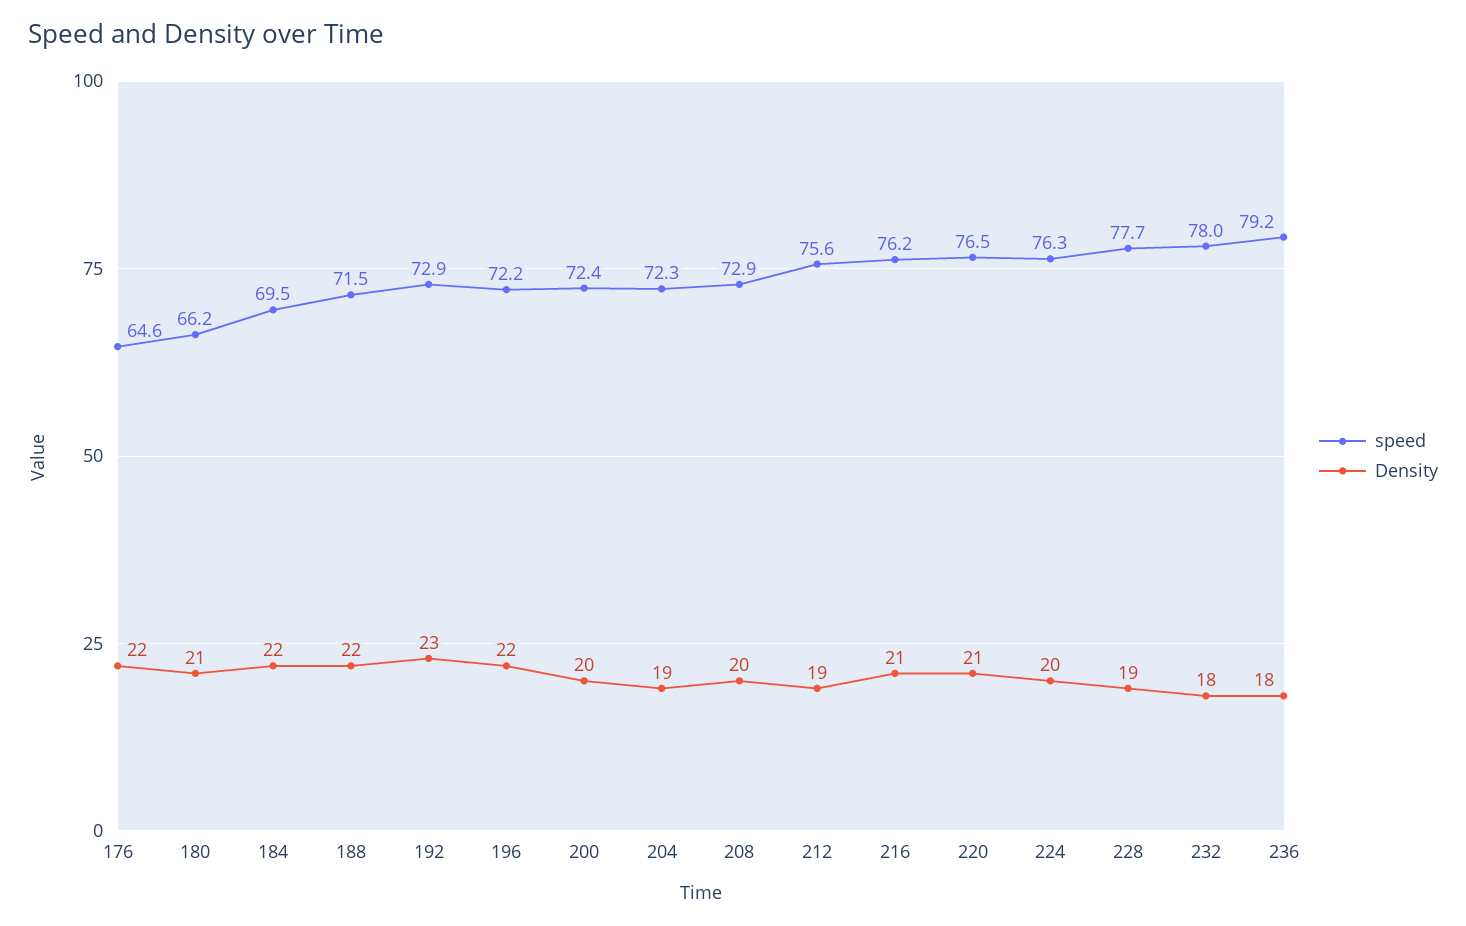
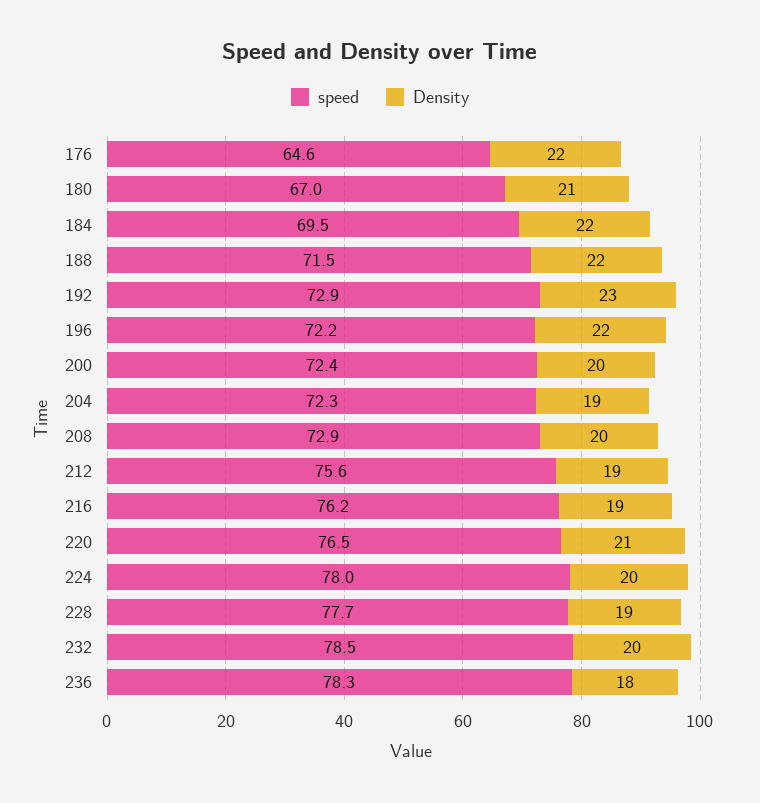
speed, 180: 66.2 -> 67
Density, 216: 21 -> 19
speed, 224: 76.3 -> 78
speed, 232: 78 -> 78.5
Density, 232: 18 -> 20
speed, 236: 79.2 -> 78.3

